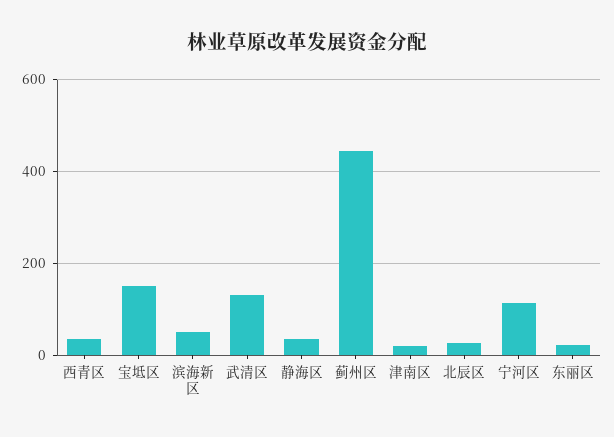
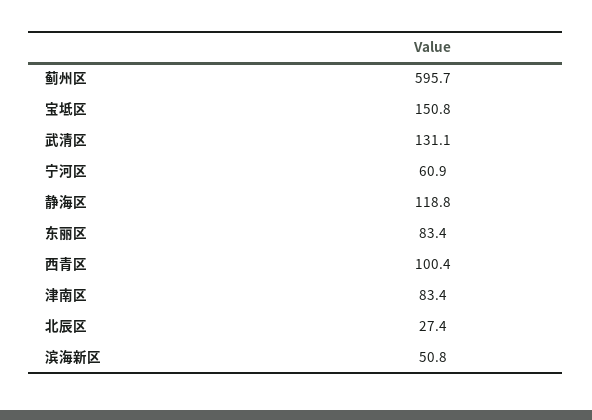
西青区: 40 -> 100.4
静海区: 40 -> 118.8
蓟州区: 440 -> 595.7
津南区: 20 -> 83.4
宁河区: 120 -> 60.9
东丽区: 20 -> 83.4

